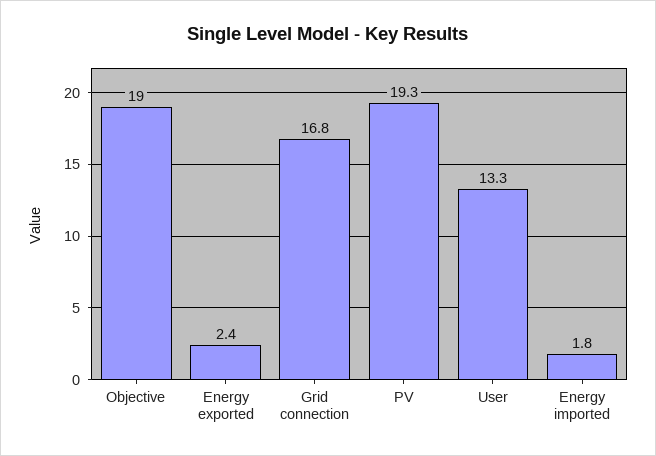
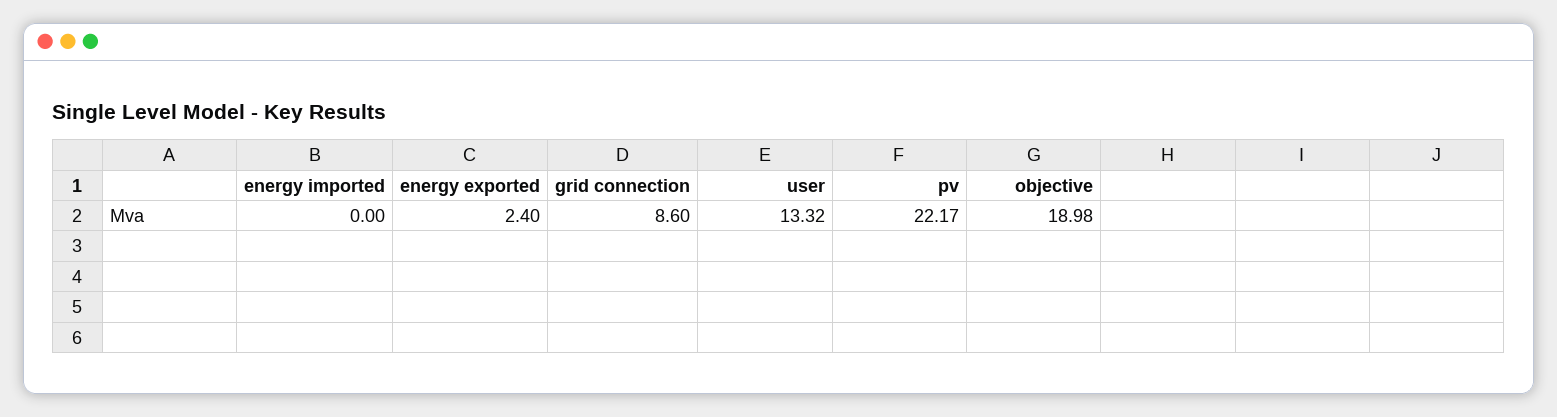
Grid connection: 16.8 -> 8.6
PV: 19.3 -> 22.17
Energy imported: 1.8 -> 0

